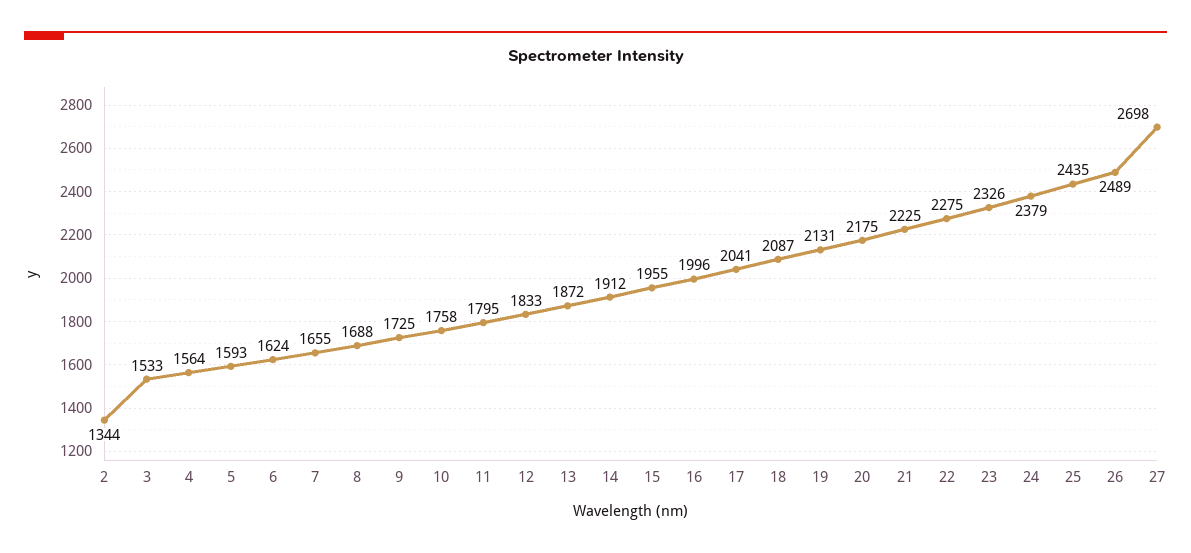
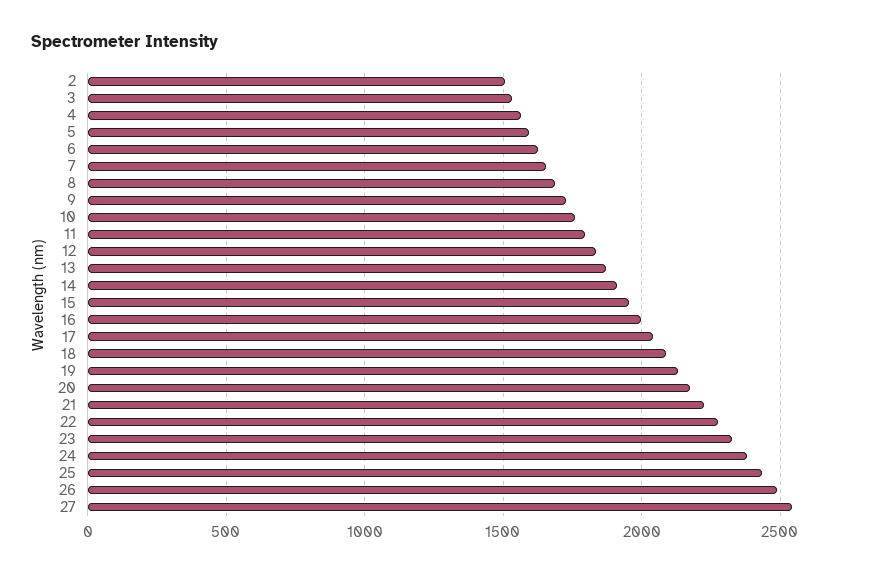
2: 1344 -> 1500
27: 2698 -> 2550

